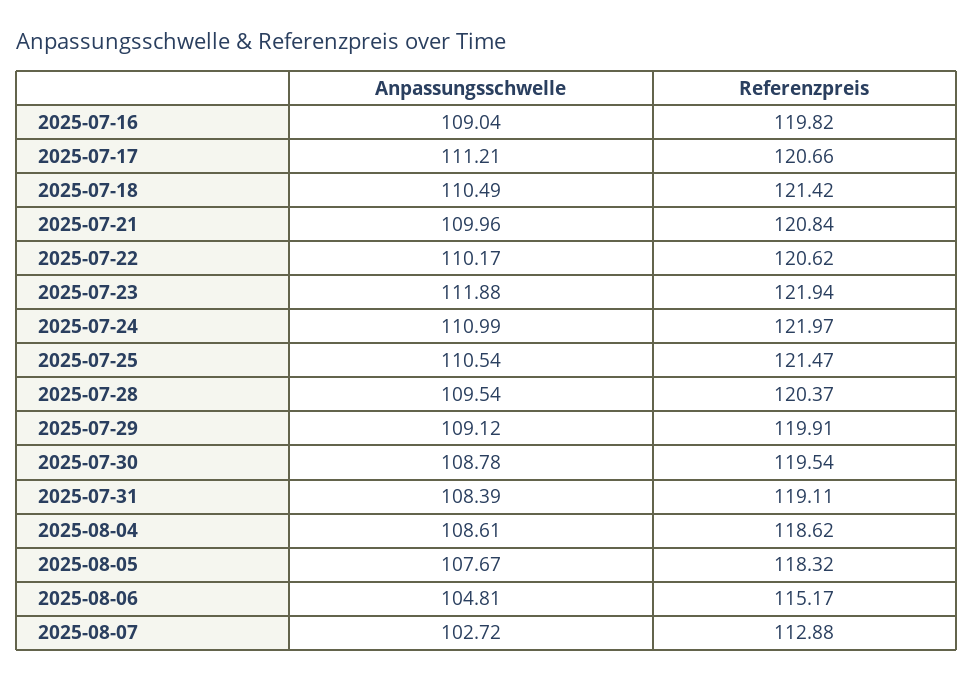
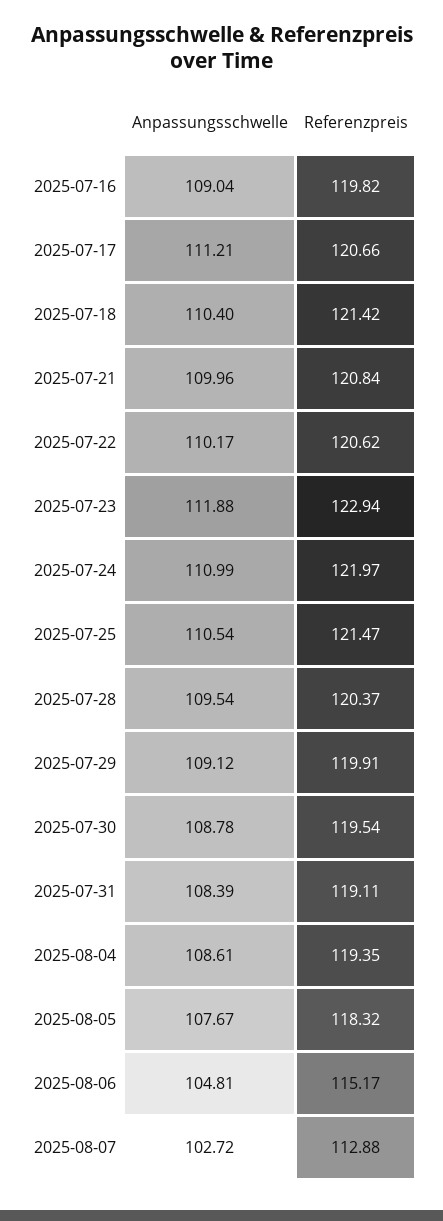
Anpassungsschwelle, 2025-07-18: 110.49 -> 110.4
Referenzpreis, 2025-07-23: 121.94 -> 122.94
Referenzpreis, 2025-08-04: 118.62 -> 119.35

